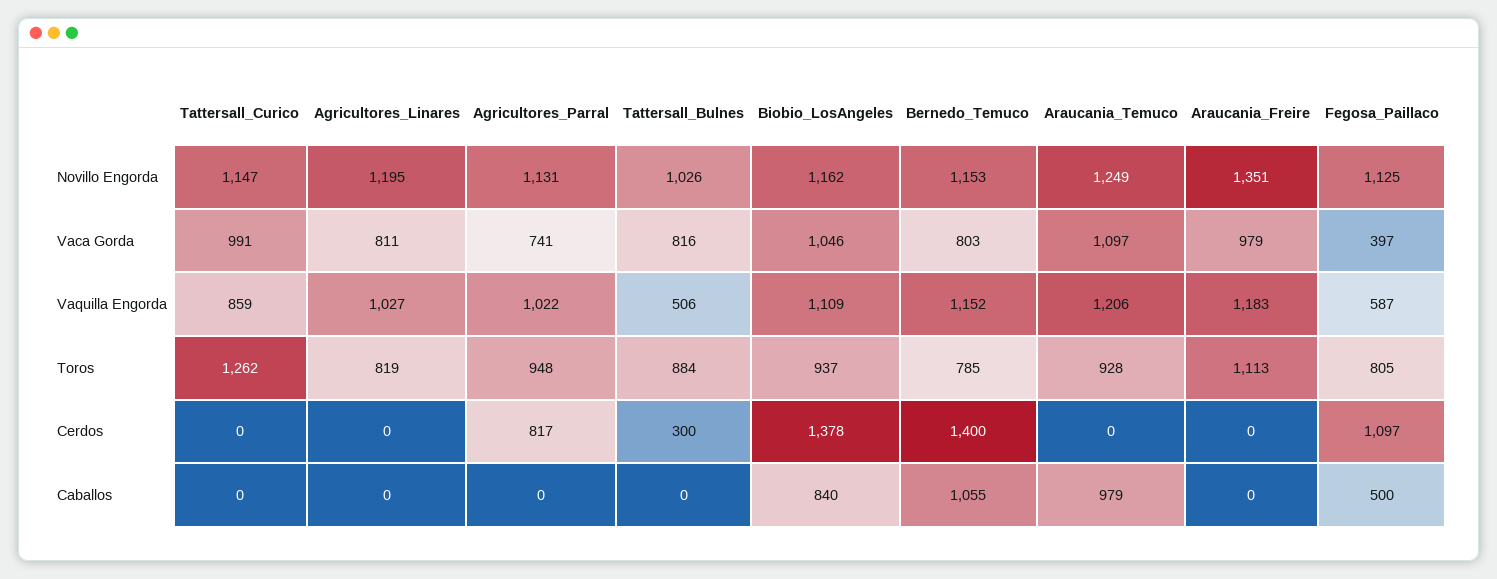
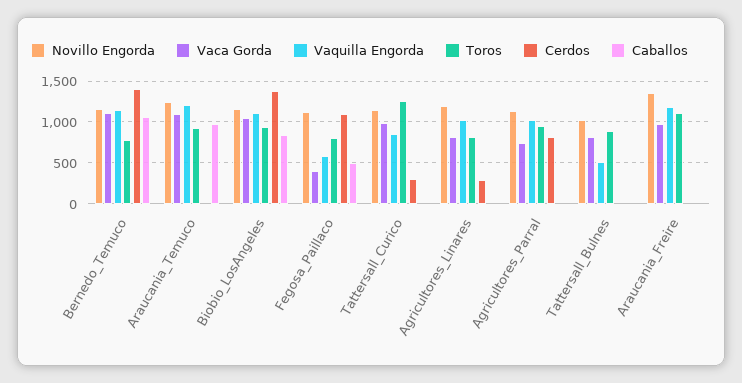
Vaca Gorda, Bernedo_Temuco: 803 -> 1100
Cerdos, Tattersall_Curico: 0 -> 300
Cerdos, Agricultores_Linares: 0 -> 300
Cerdos, Tattersall_Bulnes: 300 -> 0

